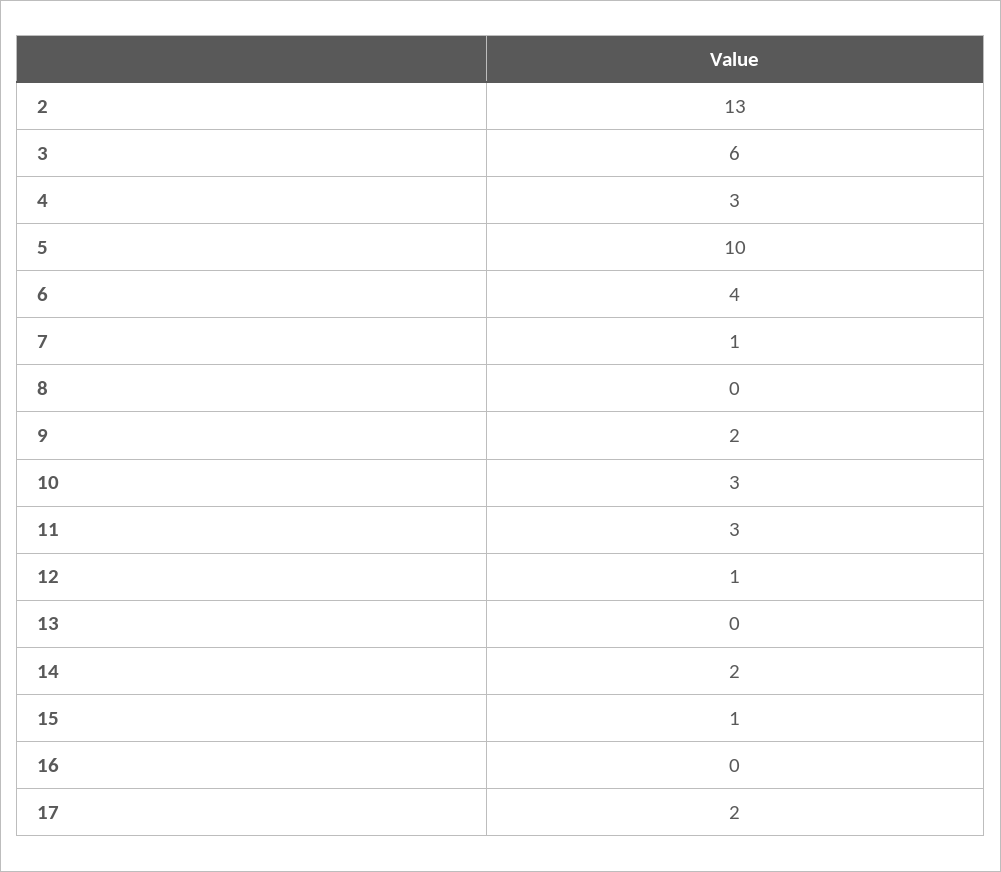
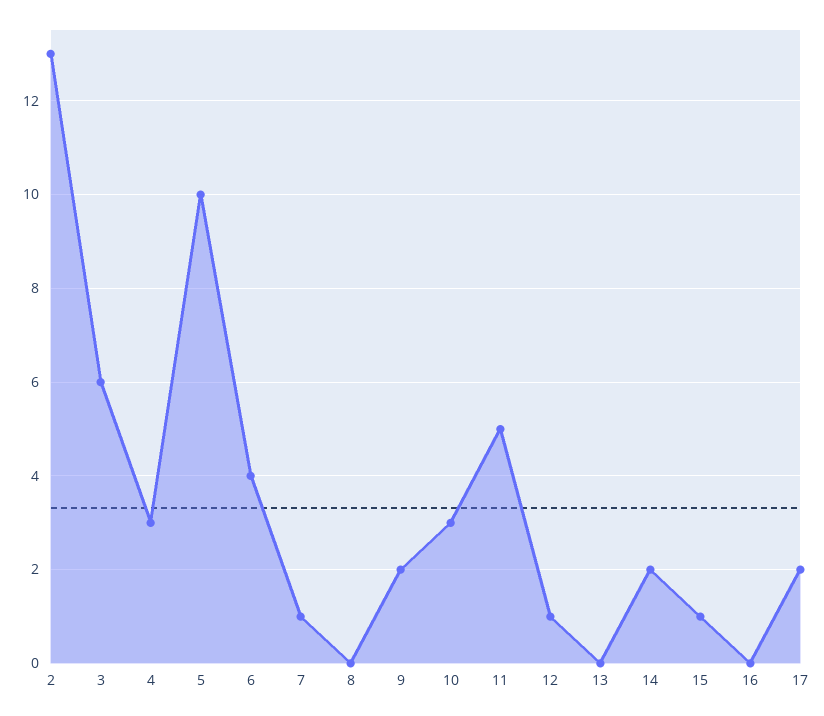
11: 3 -> 5

